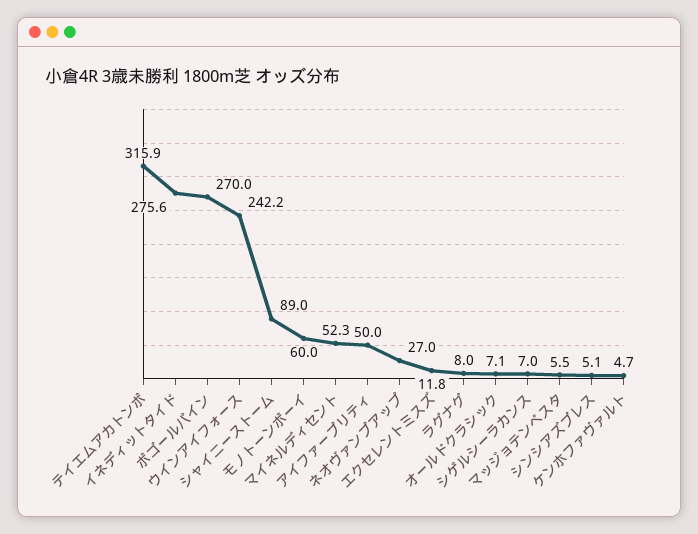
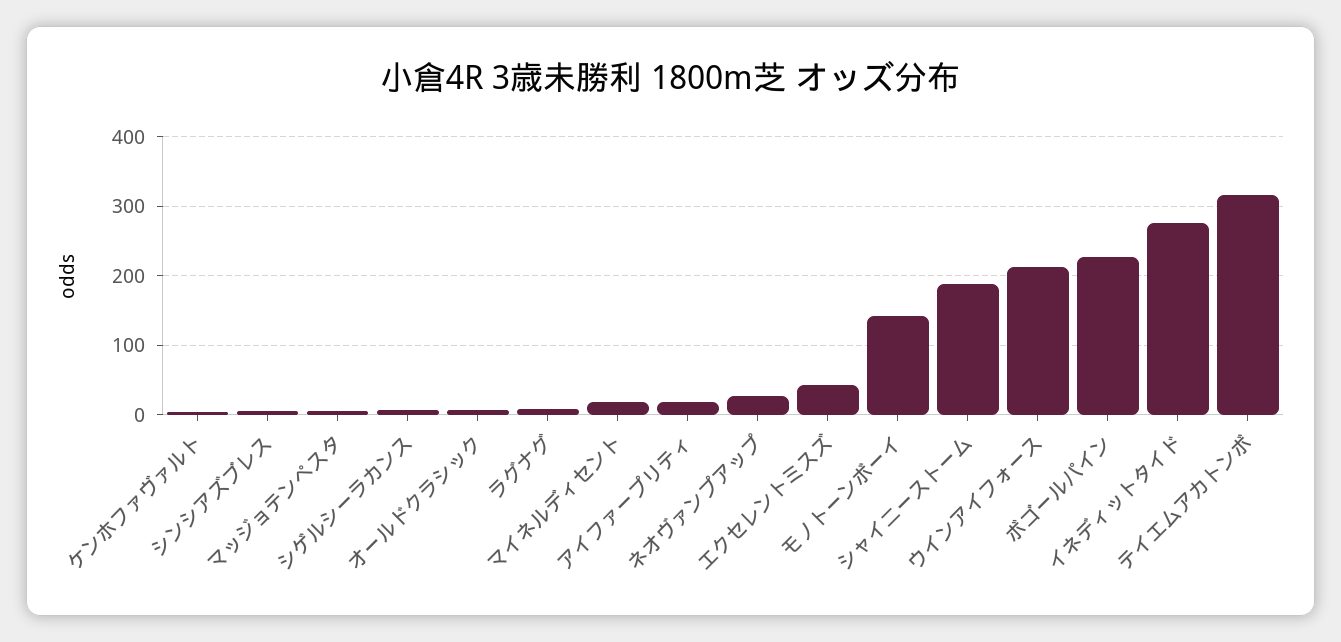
ボゴールパイン: 270 -> 230
ウインアイフォース: 242.2 -> 210
シャイニーストーム: 89 -> 190
モノトーンボーイ: 60 -> 140
マイネルディセント: 52.3 -> 20
アイファープリティ: 50 -> 20
エクセレントミスズ: 11.8 -> 40

